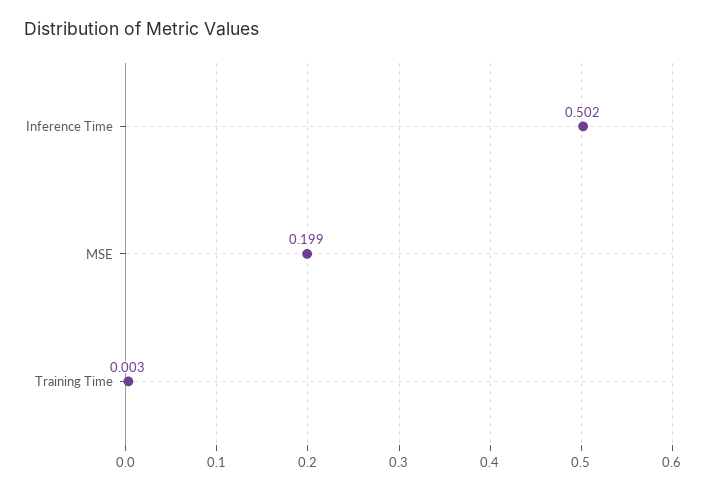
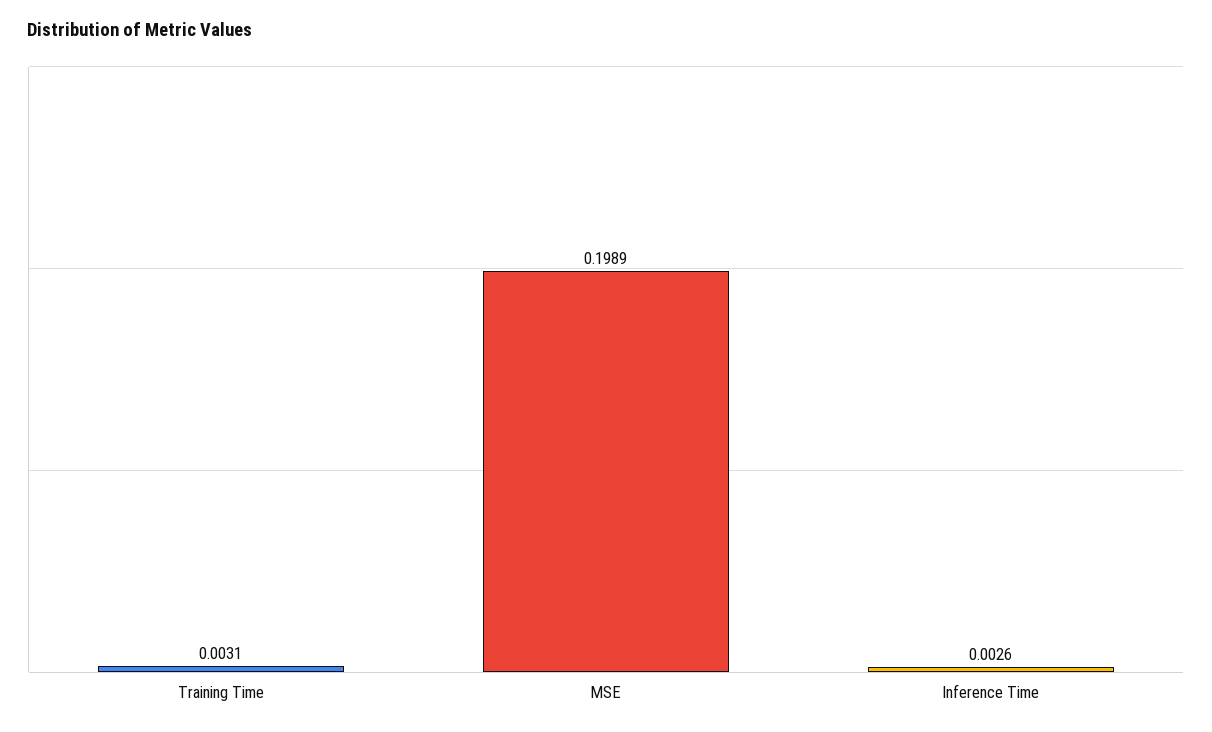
Inference Time: 0.502 -> 0.0026

